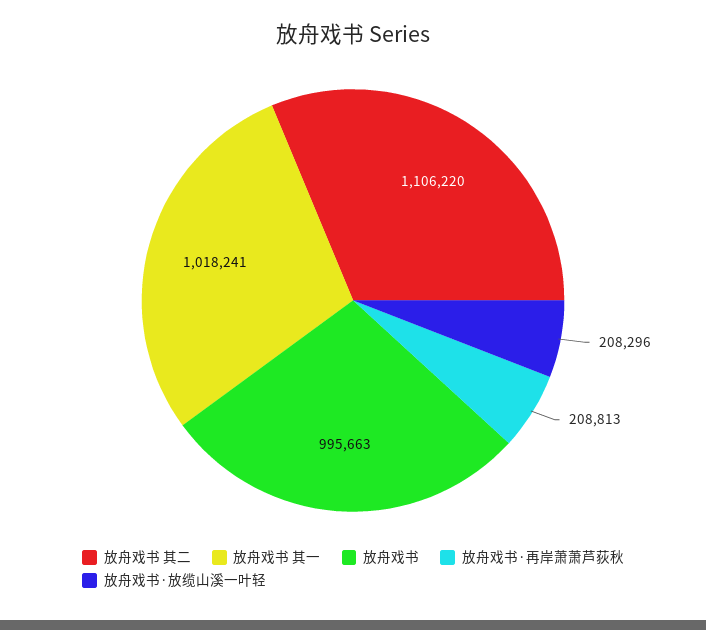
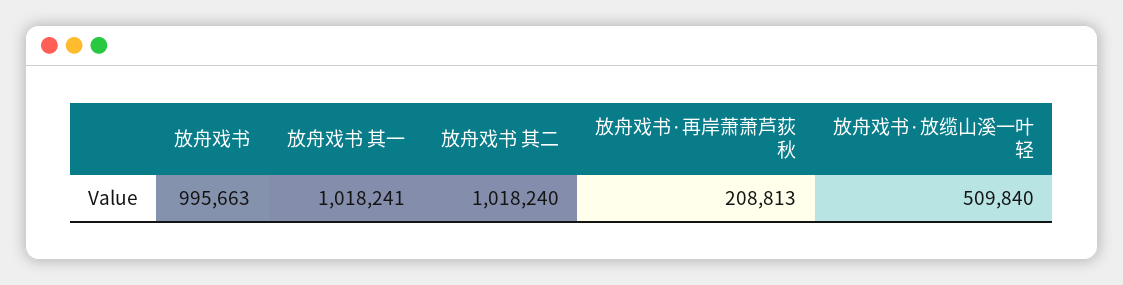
放舟戏书 其二: 1106220 -> 1018240
放舟戏书·放缆山溪一叶轻: 208296 -> 509840

